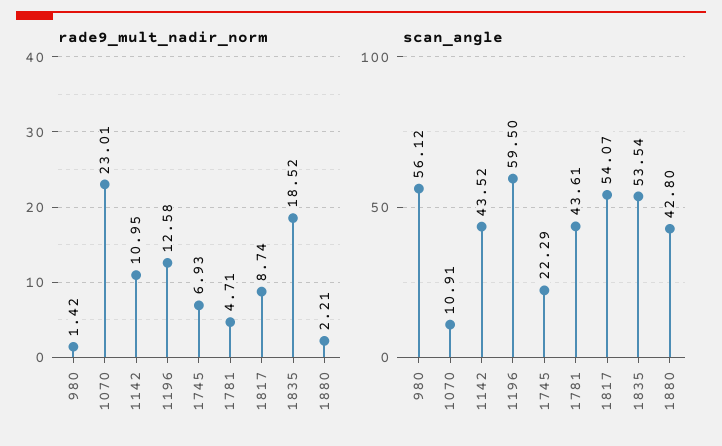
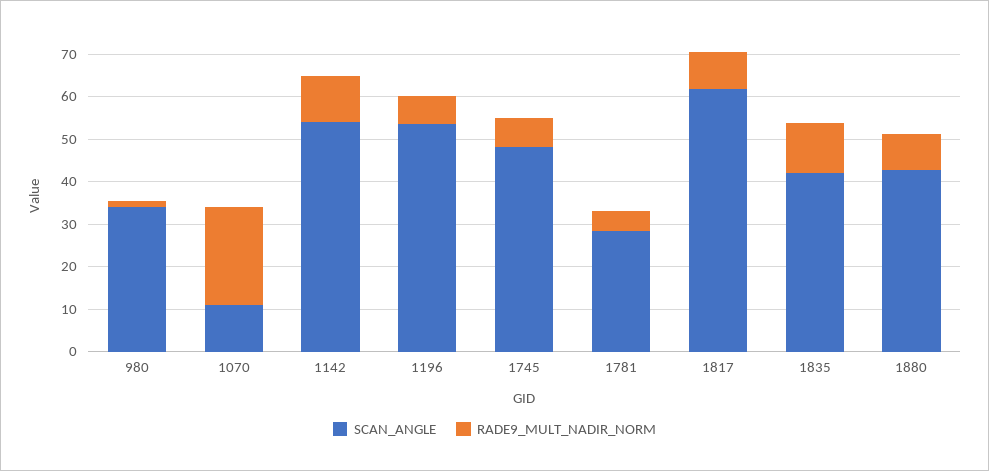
rade9_mult_nadir_norm, 1196: 12.58 -> 6
rade9_mult_nadir_norm, 1835: 18.52 -> 12
rade9_mult_nadir_norm, 1880: 2.21 -> 8
scan_angle, 980: 56.12 -> 34
scan_angle, 1142: 43.52 -> 54
scan_angle, 1196: 59.5 -> 54
scan_angle, 1745: 22.29 -> 48
scan_angle, 1781: 43.61 -> 28
scan_angle, 1817: 54.07 -> 62
scan_angle, 1835: 53.54 -> 42

